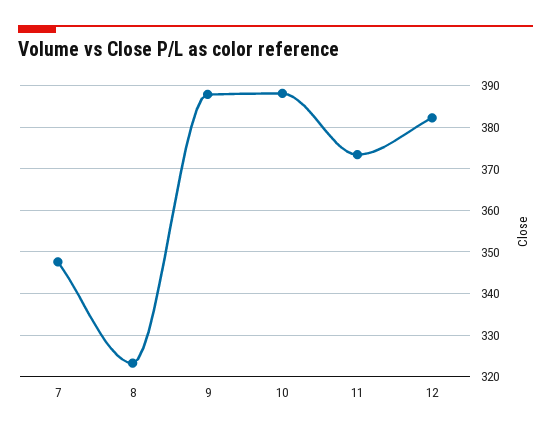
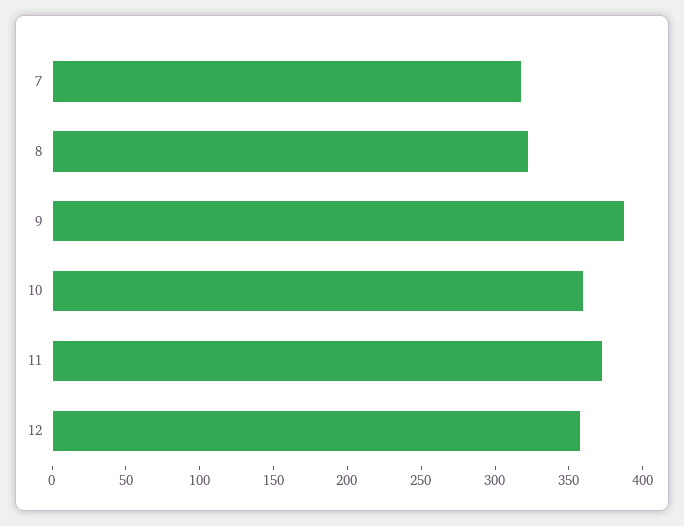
7: 348 -> 320
10: 388 -> 360
12: 382 -> 360

